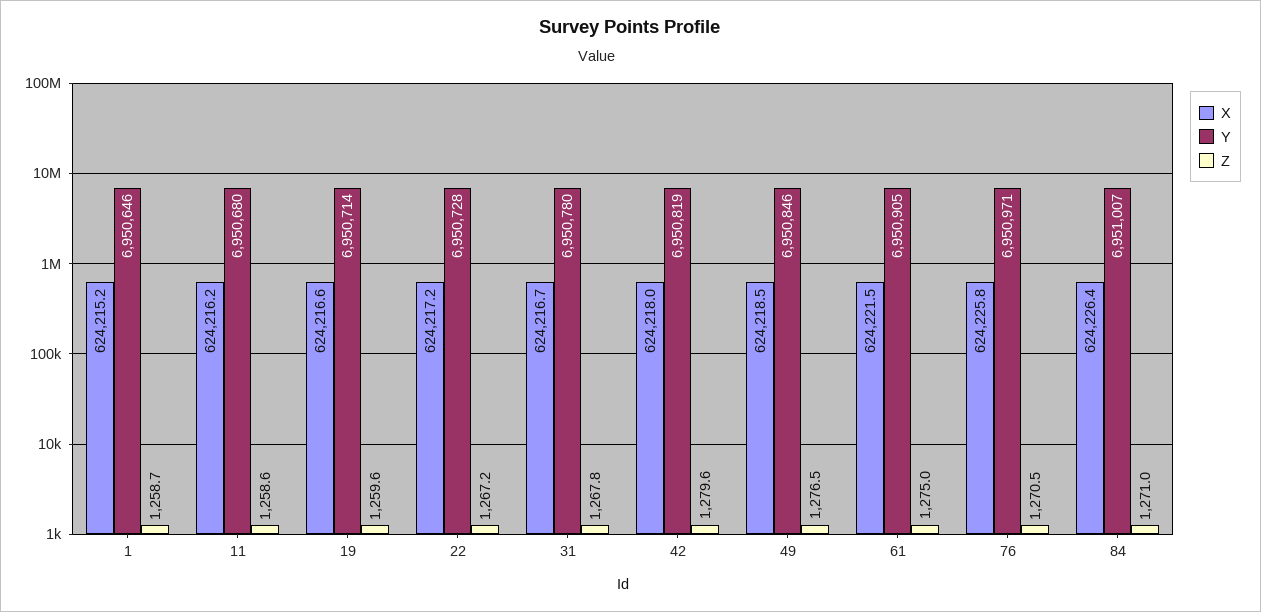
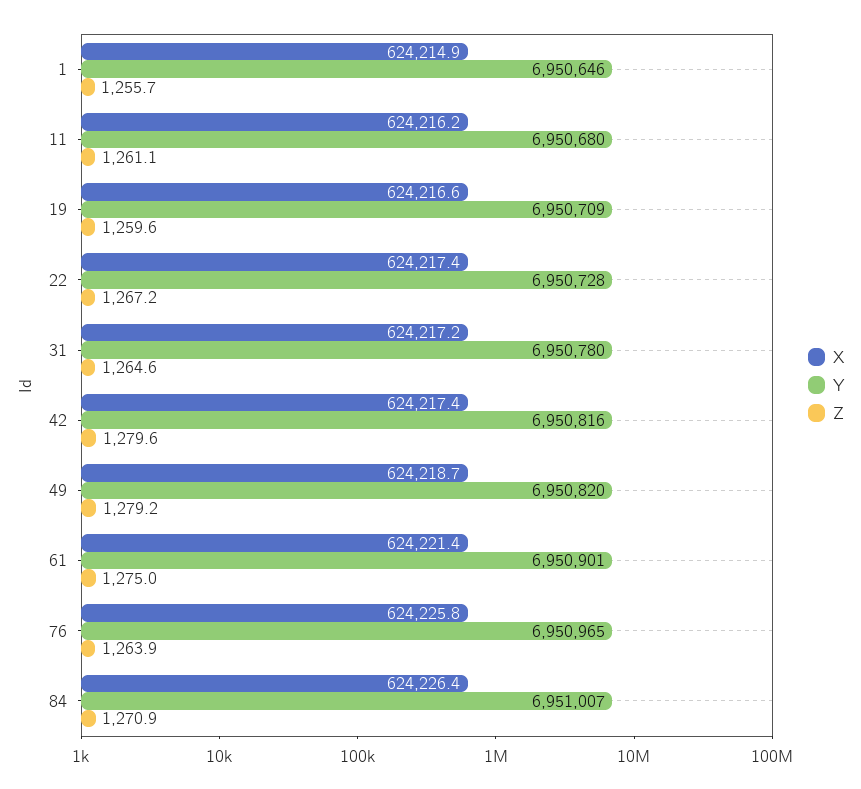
X, 1: 624215.2 -> 624214.9
Z, 1: 1258.7 -> 1255.7
Z, 11: 1258.6 -> 1261.1
Y, 19: 6950714 -> 6950709
X, 22: 624217.2 -> 624217.4
X, 31: 624216.7 -> 624217.2
Z, 31: 1267.8 -> 1264.6
X, 42: 624218 -> 624217.4
Y, 42: 6950819 -> 6950816
X, 49: 624218.5 -> 624218.7
Y, 49: 6950846 -> 6950820
Z, 49: 1276.5 -> 1279.2
X, 61: 624221.5 -> 624221.4
Y, 61: 6950905 -> 6950901
Y, 76: 6950971 -> 6950965
Z, 76: 1270.5 -> 1263.9
Z, 84: 1271 -> 1270.9

